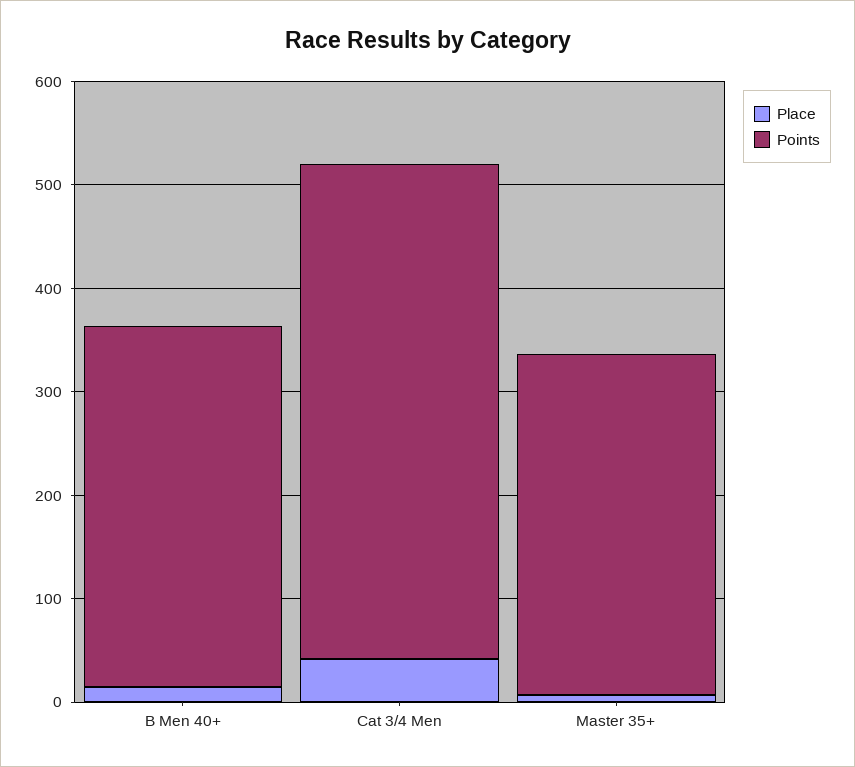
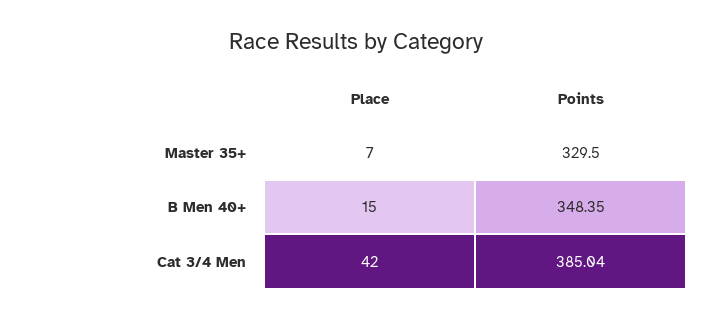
Points, Cat 3/4 Men: 480 -> 385.04

